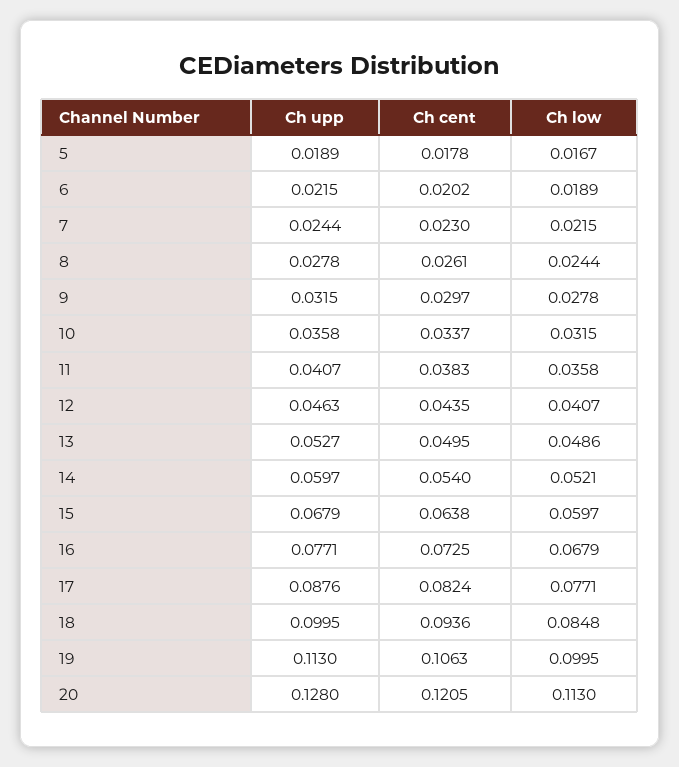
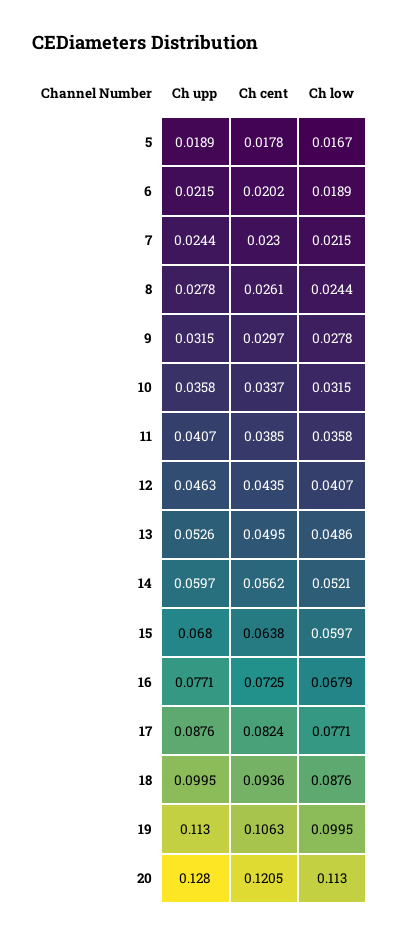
Ch cent, 11: 0.0383 -> 0.0385
Ch upp, 13: 0.0527 -> 0.0526
Ch cent, 14: 0.054 -> 0.0562
Ch upp, 15: 0.0679 -> 0.068
Ch low, 18: 0.0848 -> 0.0876

